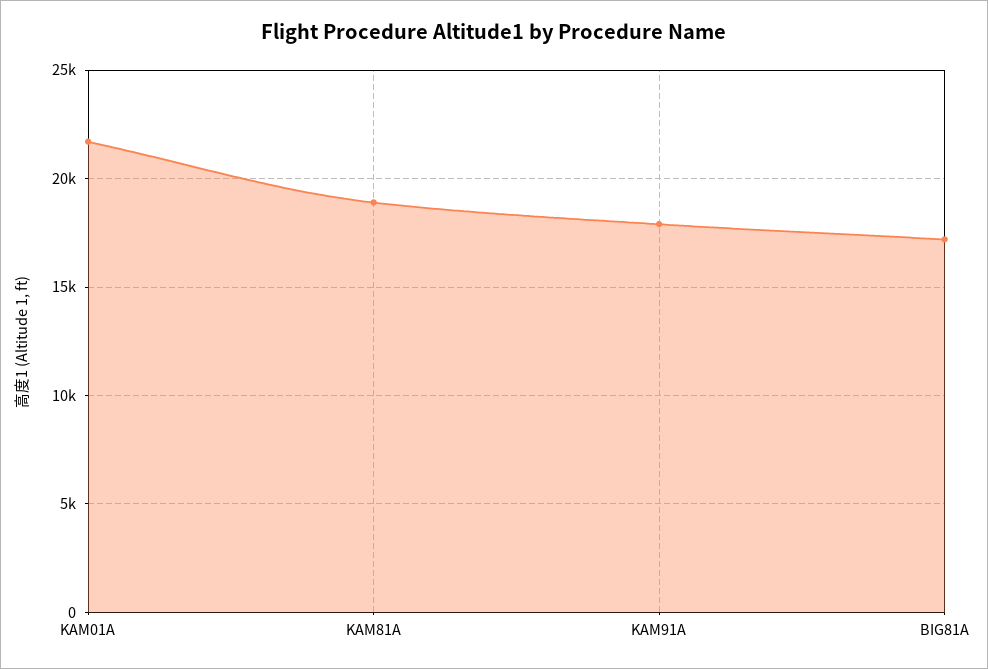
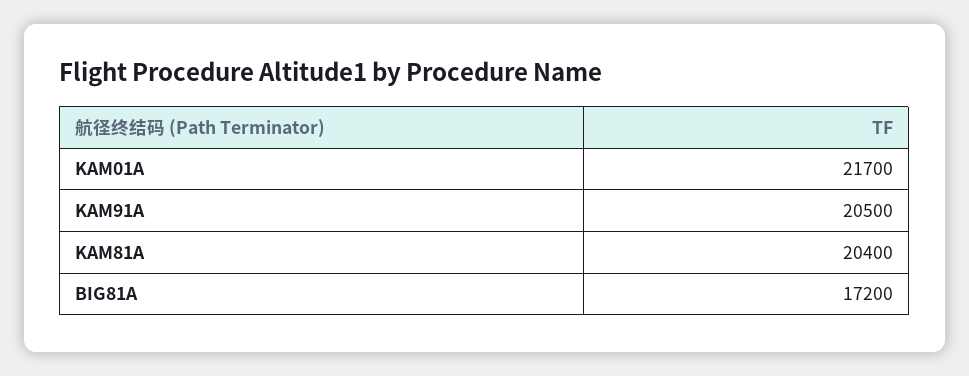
KAM81A: 19000 -> 20400
KAM91A: 18000 -> 20500

